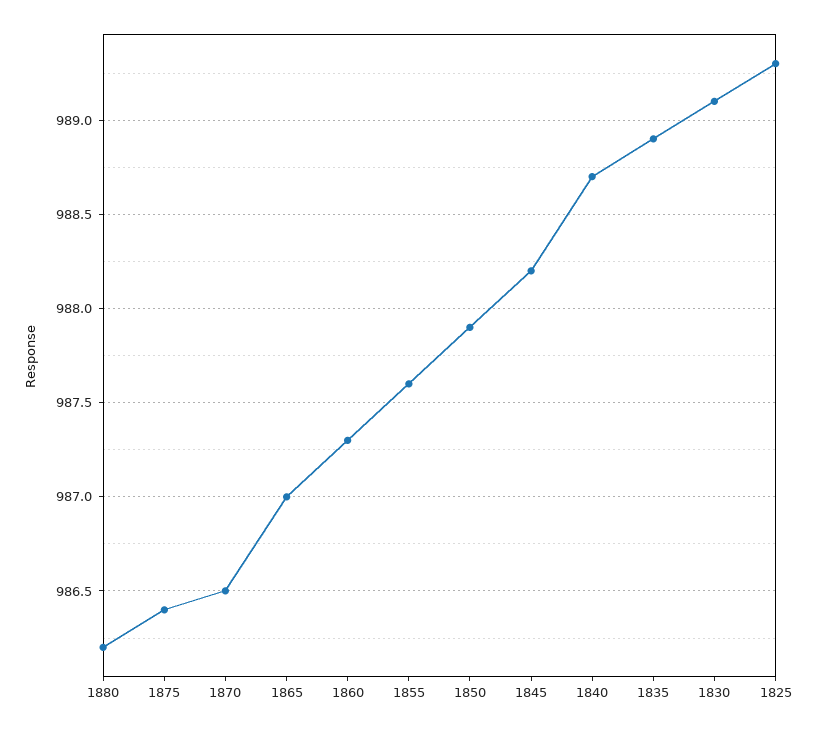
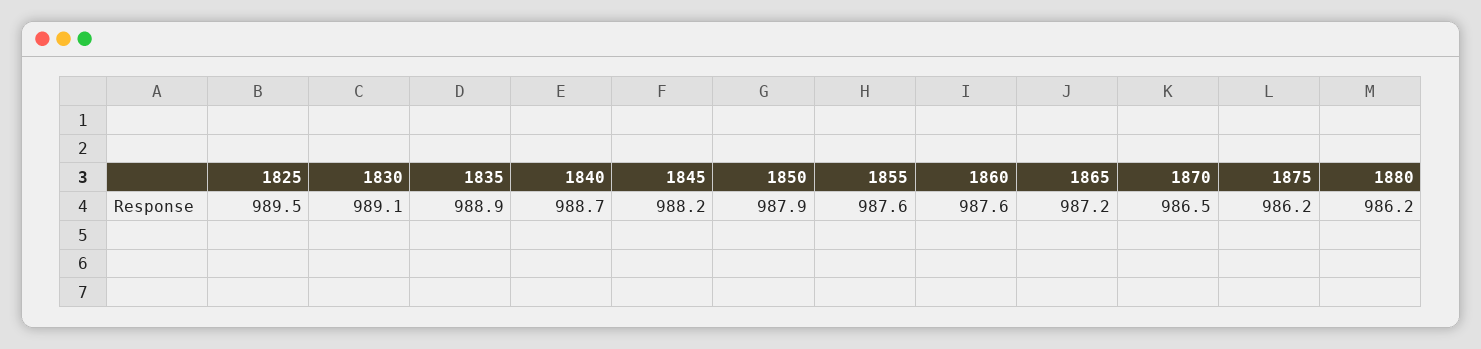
1875: 986.4 -> 986.2
1865: 987 -> 987.2
1860: 987.3 -> 987.6
1825: 989.3 -> 989.5

